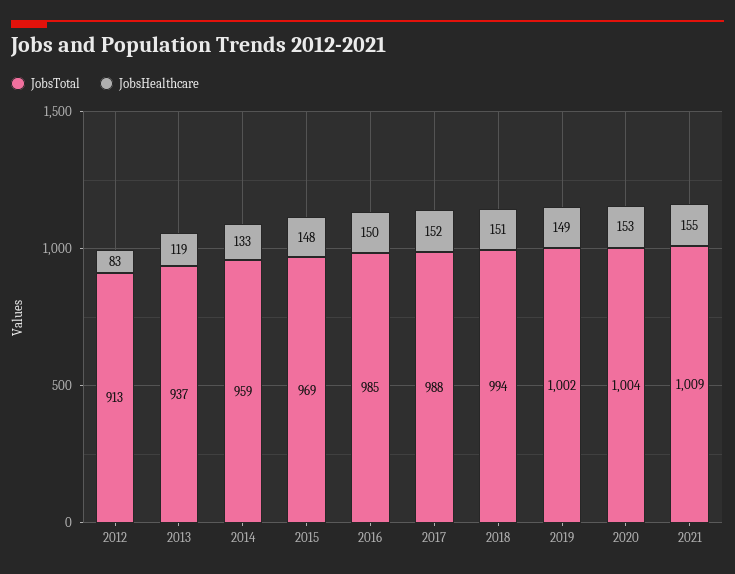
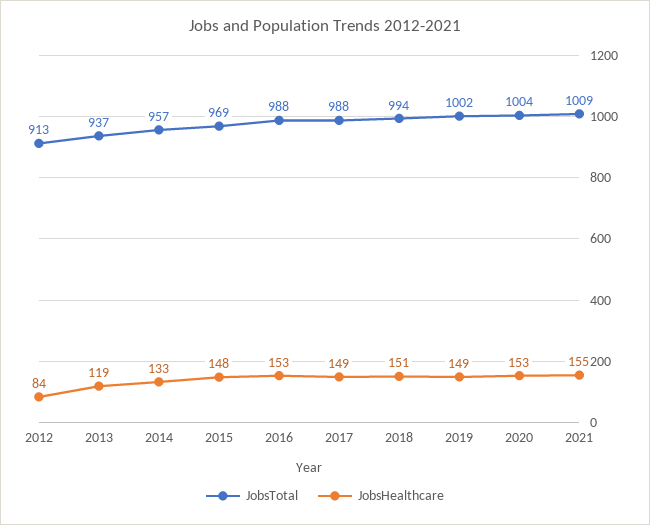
JobsHealthcare, 2012: 83 -> 84
JobsTotal, 2014: 959 -> 957
JobsTotal, 2016: 985 -> 988
JobsHealthcare, 2016: 150 -> 153
JobsHealthcare, 2017: 152 -> 149

